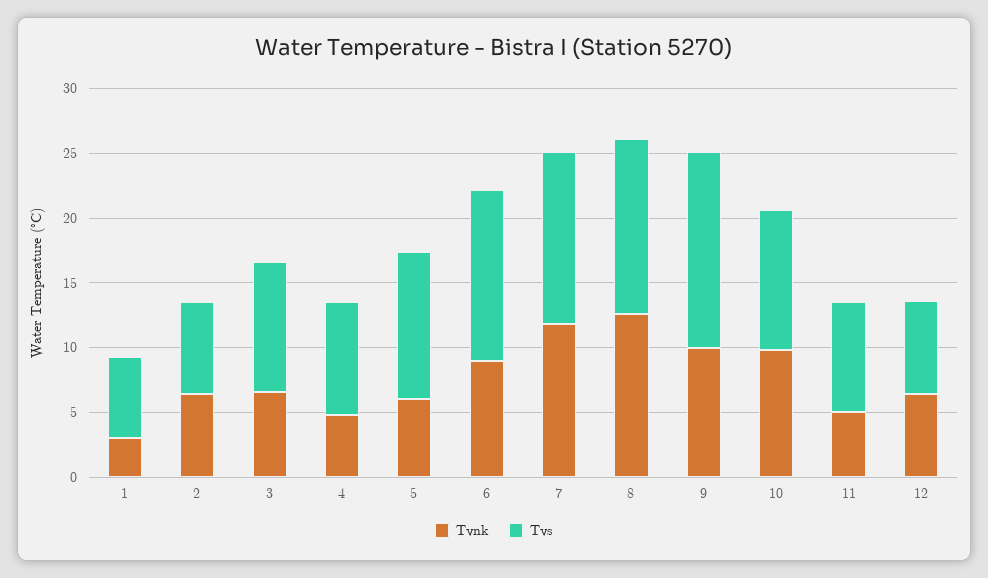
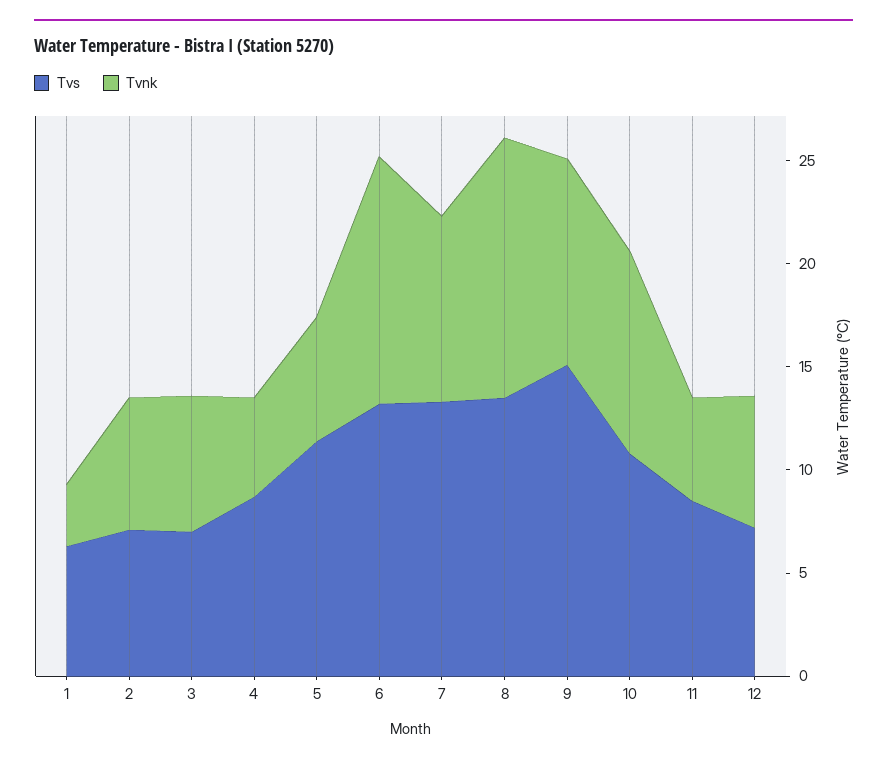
Tvs, 3: 10 -> 7
Tvnk, 6: 9 -> 12
Tvnk, 7: 12 -> 9

